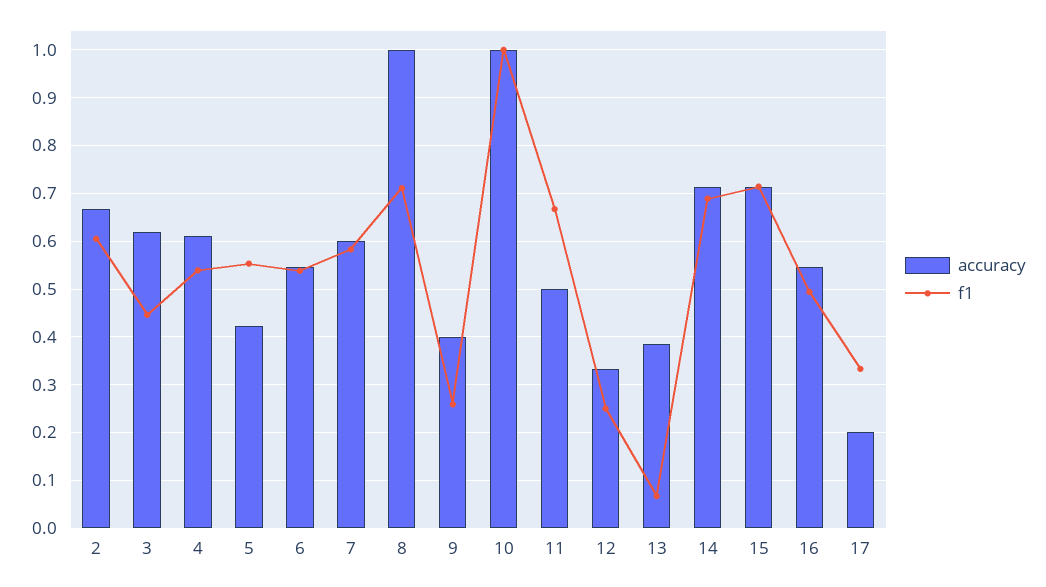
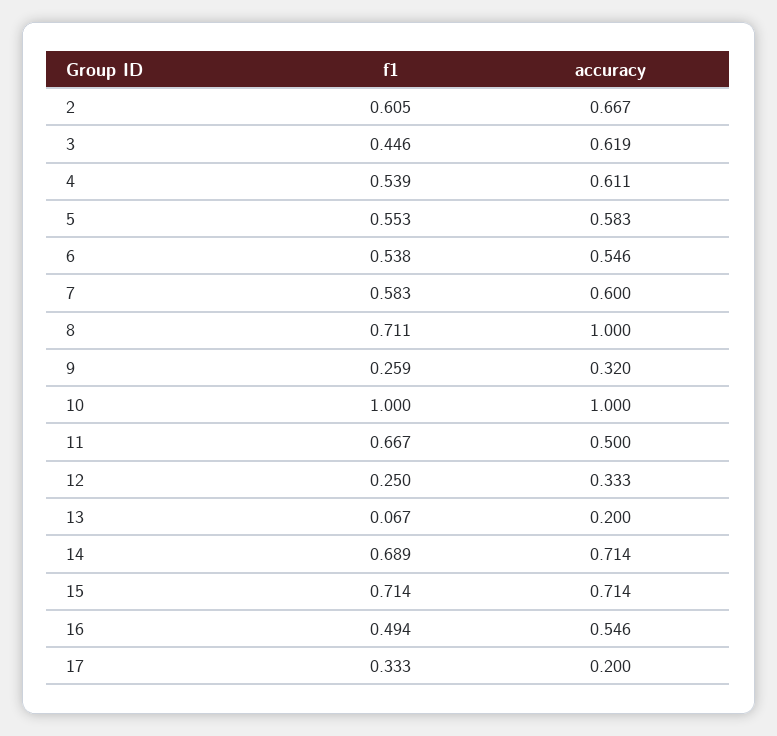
accuracy, 5: 0.42 -> 0.583
accuracy, 9: 0.4 -> 0.32
accuracy, 13: 0.38 -> 0.2

